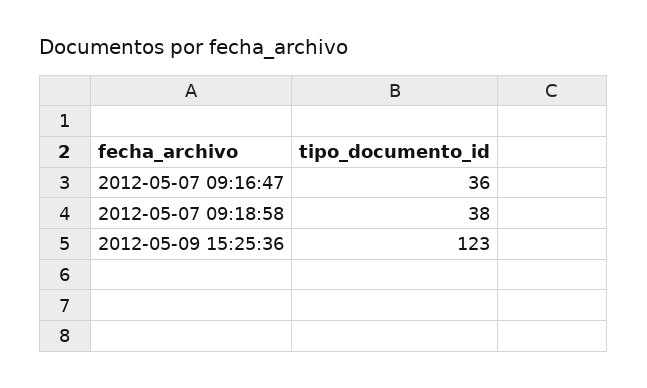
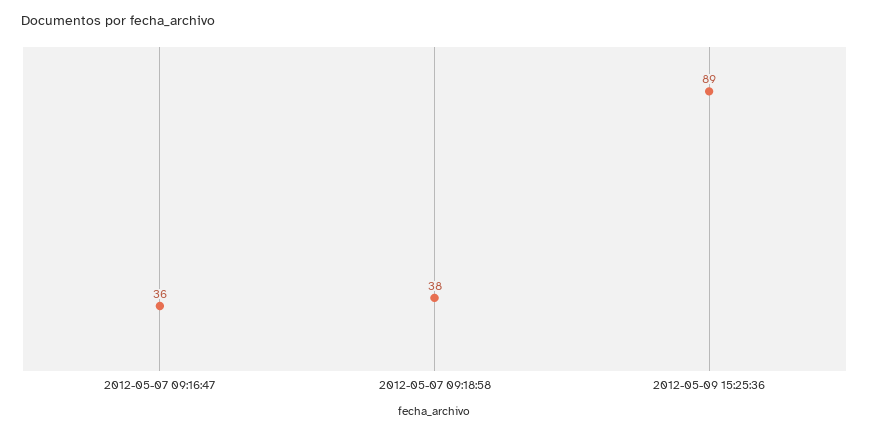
2012-05-09 15:25:36: 123 -> 89

